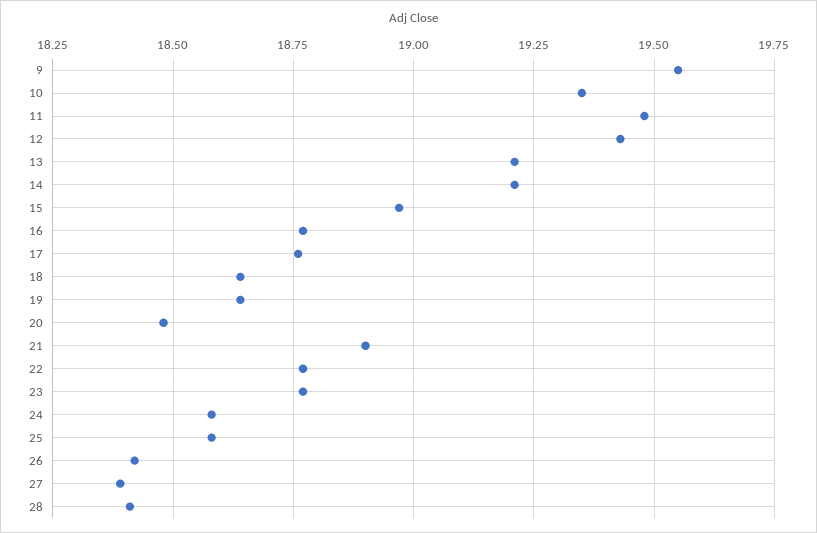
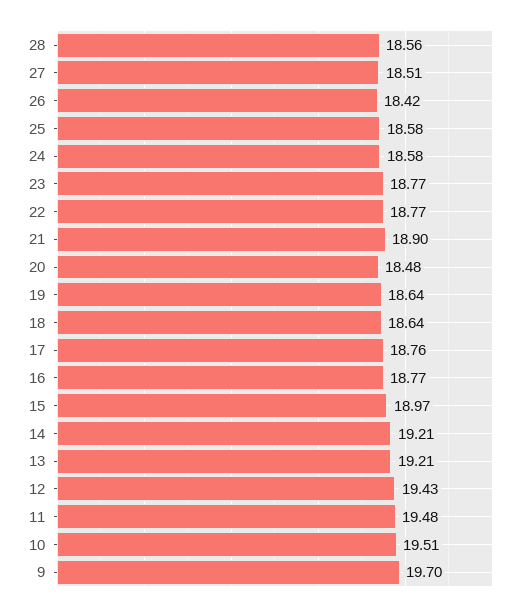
9: 19.55 -> 19.7
10: 19.35 -> 19.51
27: 18.4 -> 18.51
28: 18.4 -> 18.56

